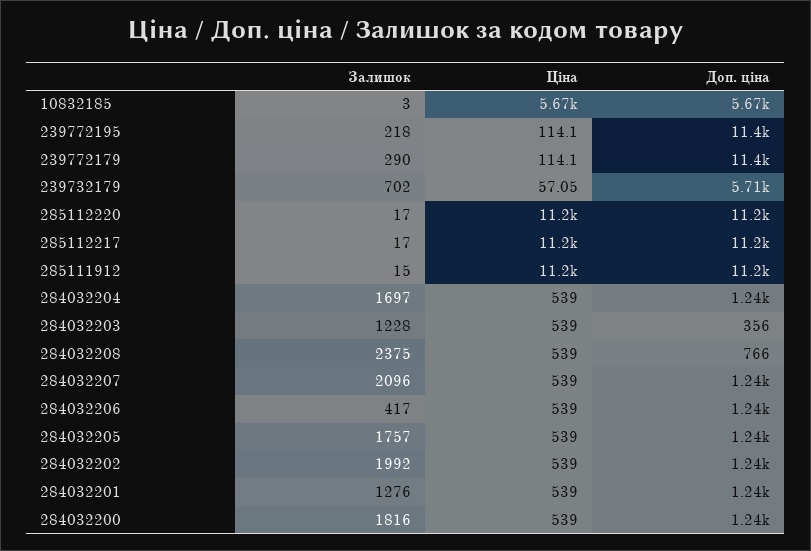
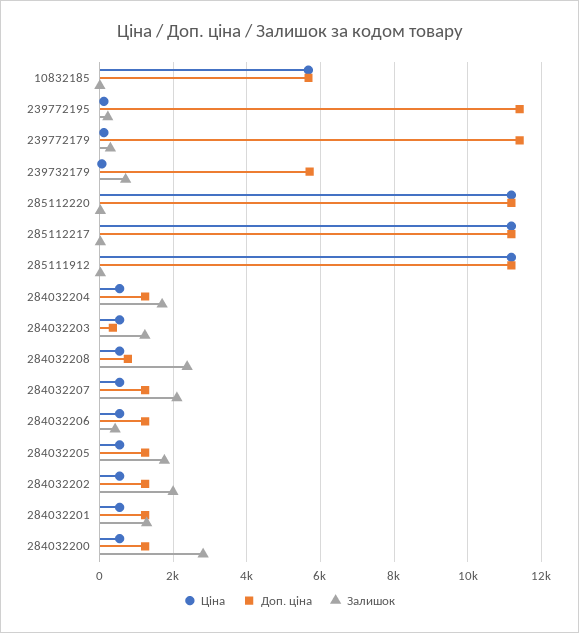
Залишок, 284032200: 1816 -> 2800

